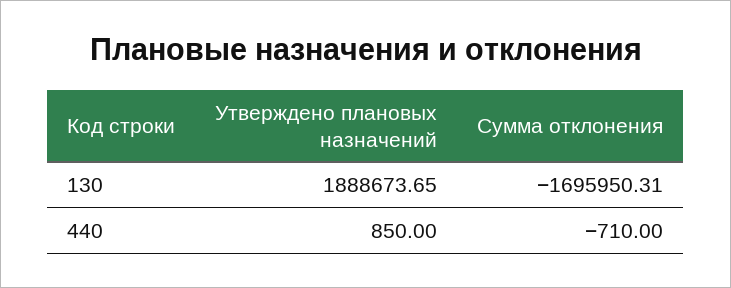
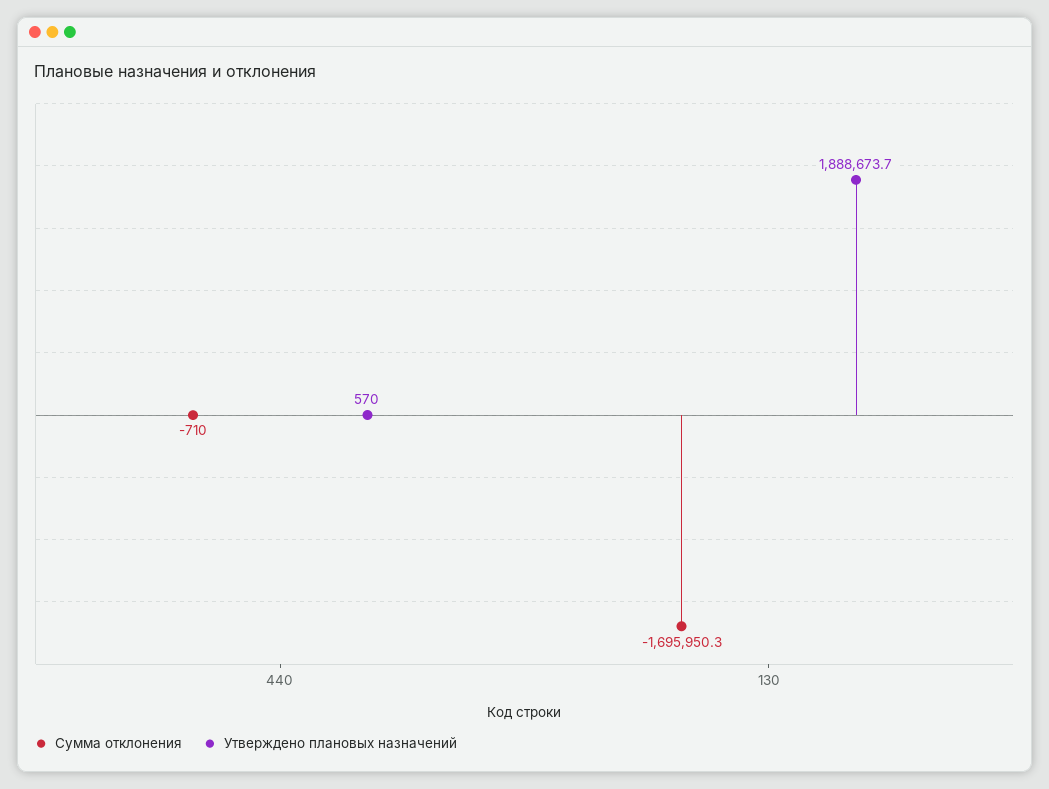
Утверждено плановых назначений, 440: 850 -> 570

